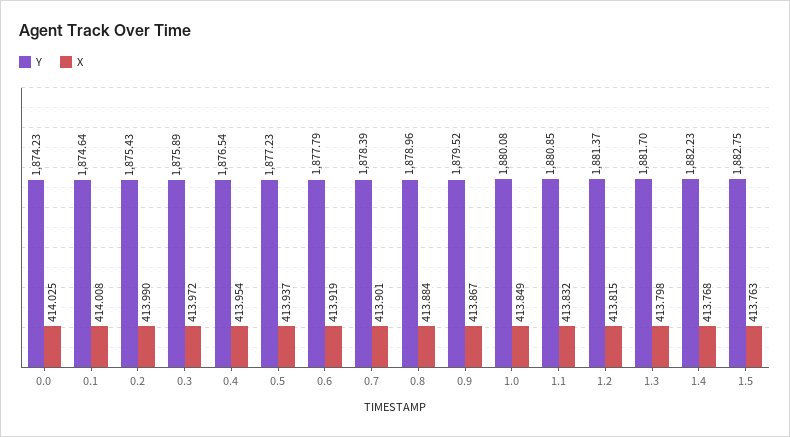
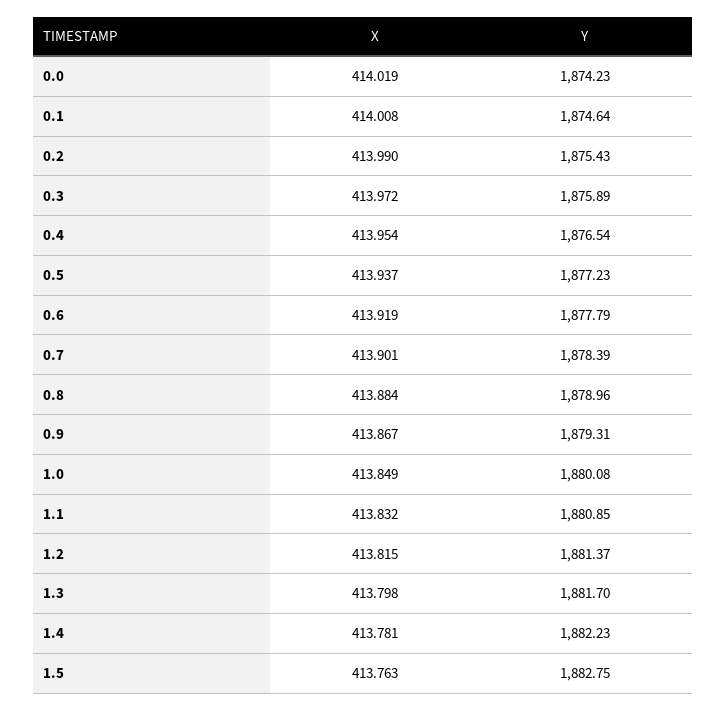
X, 0.0: 414.025 -> 414.019
Y, 0.9: 1879.52 -> 1879.31
X, 1.4: 413.768 -> 413.781

